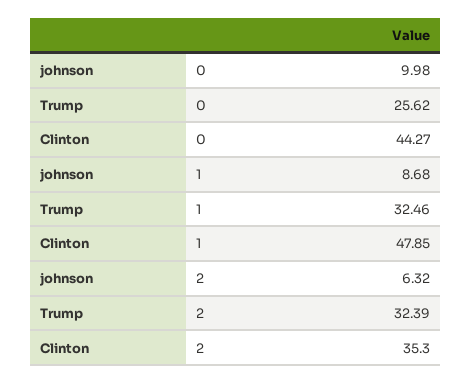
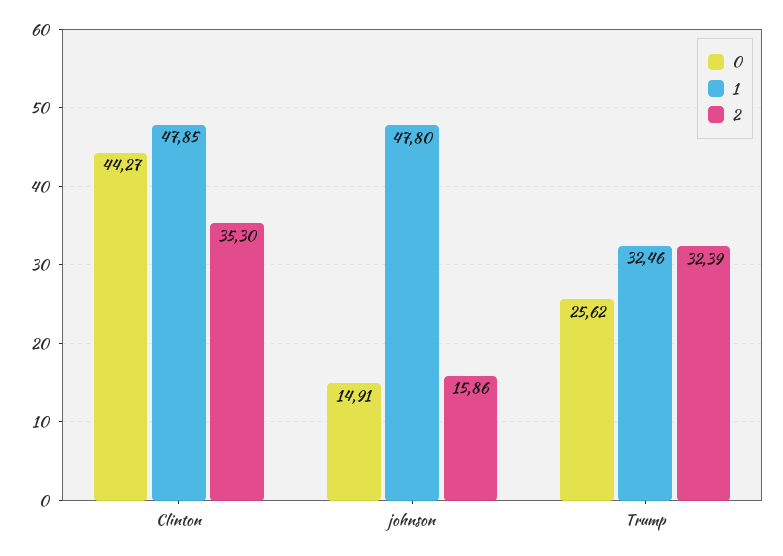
0, johnson: 9.98 -> 14.91
1, johnson: 8.68 -> 47.8
2, johnson: 6.32 -> 15.86

